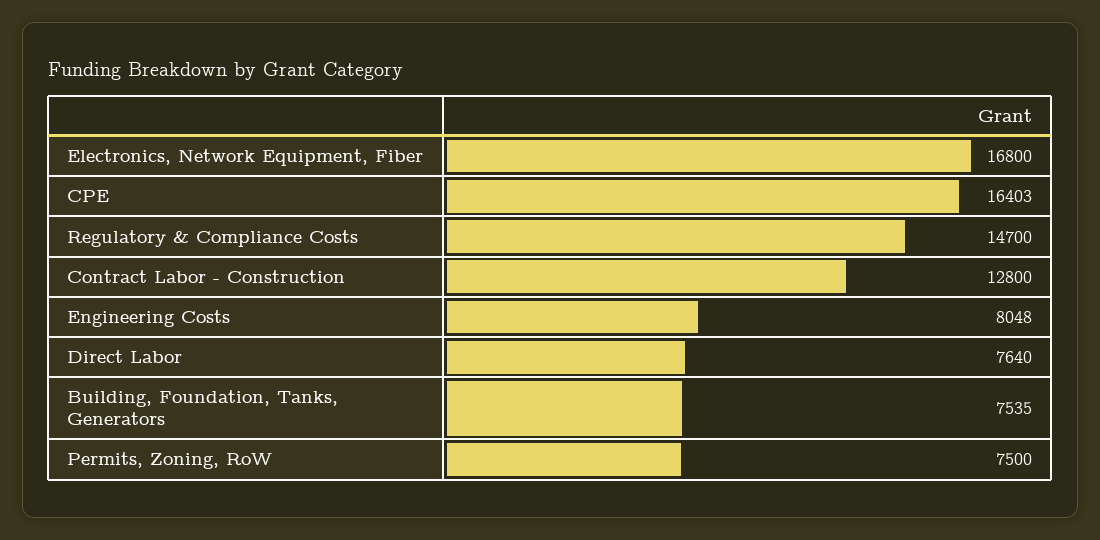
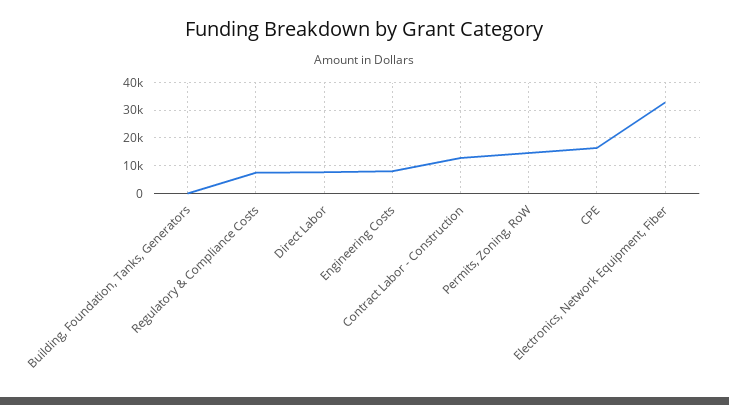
Electronics, Network Equipment, Fiber: 16800 -> 32500
Regulatory & Compliance Costs: 14700 -> 7500
Building, Foundation, Tanks, Generators: 7535 -> 0
Permits, Zoning, RoW: 7500 -> 15000

